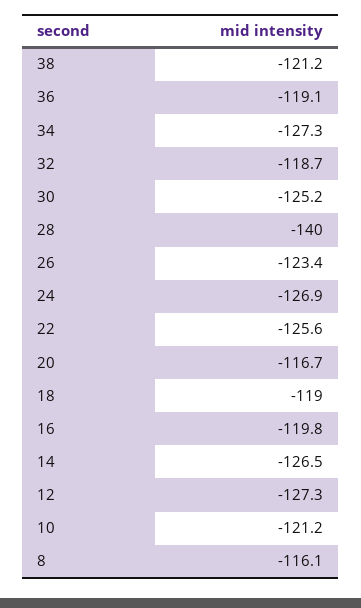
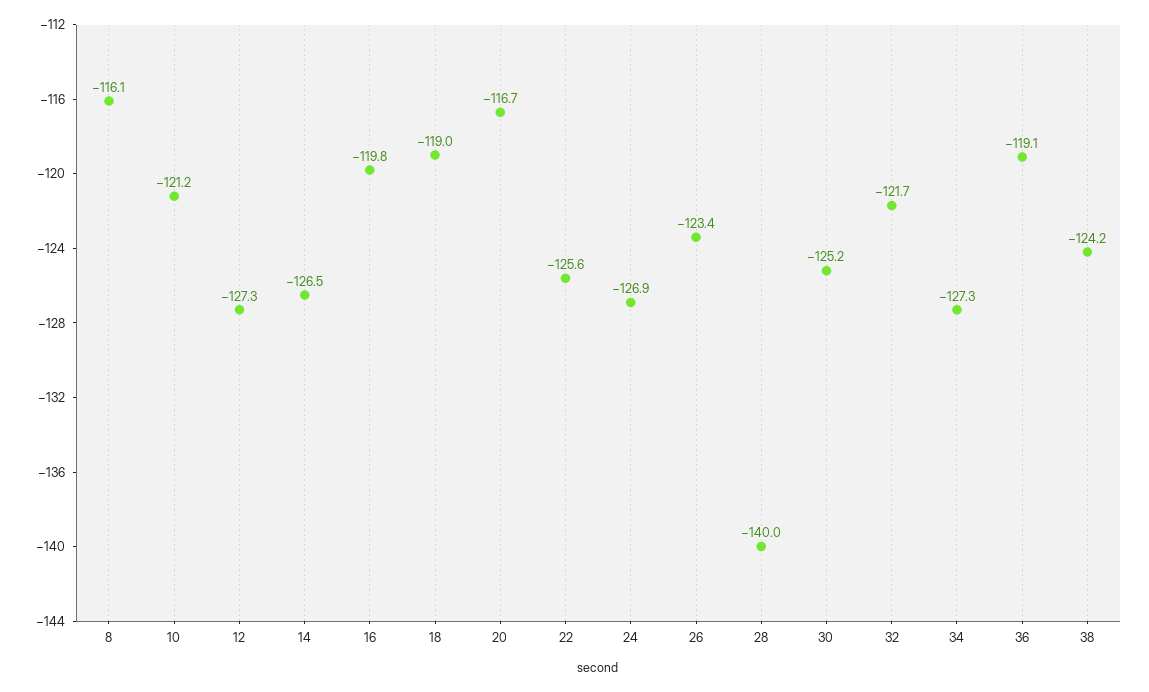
38: -121.2 -> -124.2
32: -118.7 -> -121.7

